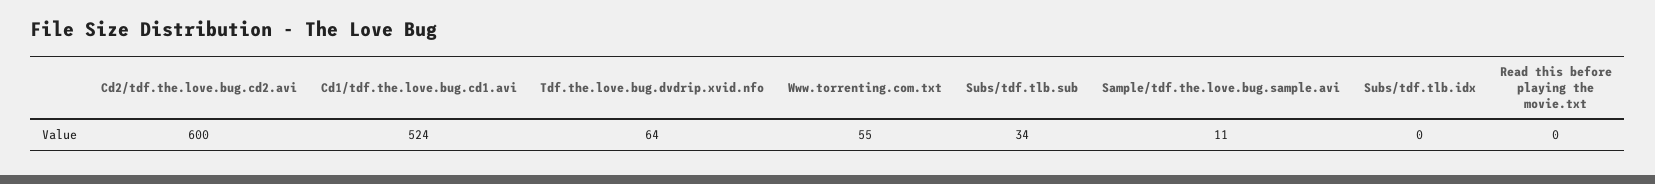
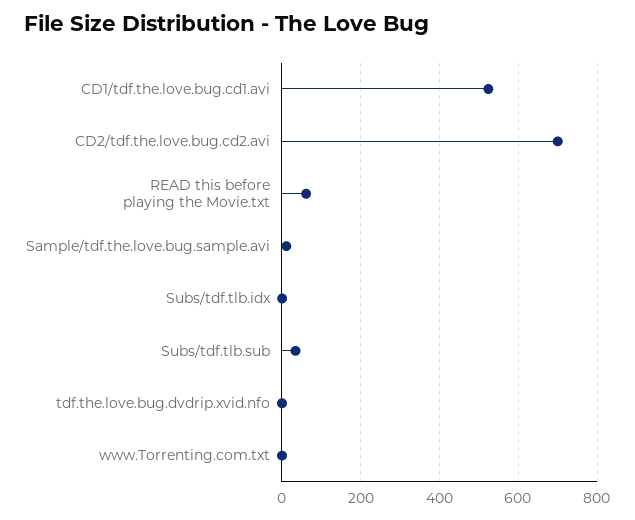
Cd2/tdf.the.love.bug.cd2.avi: 600 -> 700
Tdf.the.love.bug.dvdrip.xvid.nfo: 64 -> 0
Www.torrenting.com.txt: 55 -> 0
Read this before playing the movie.txt: 0 -> 60

